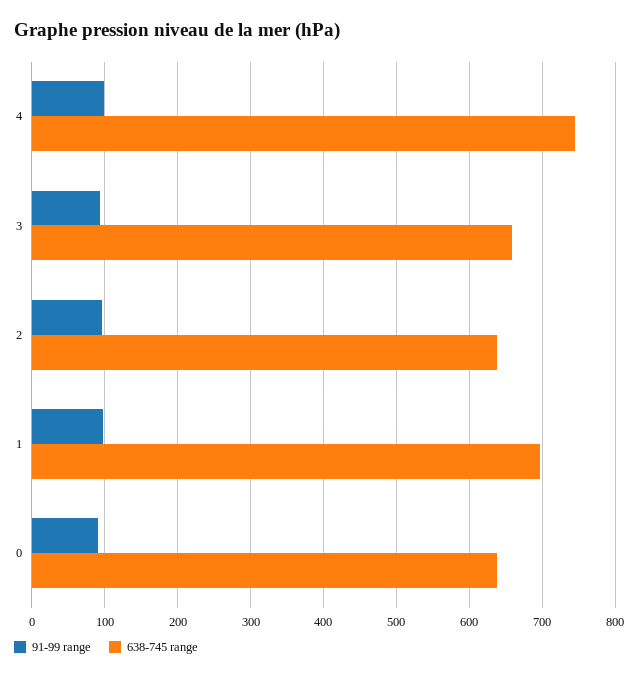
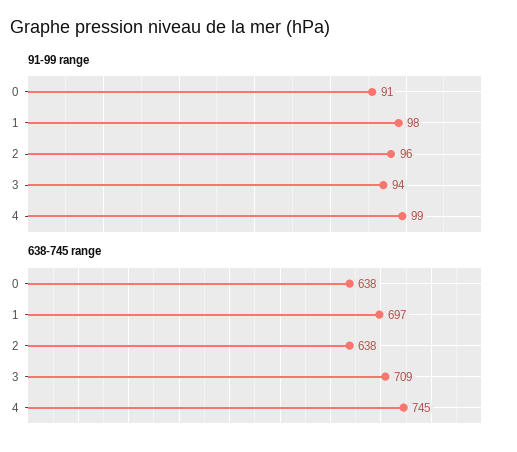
638-745 range, 3: 660 -> 709

